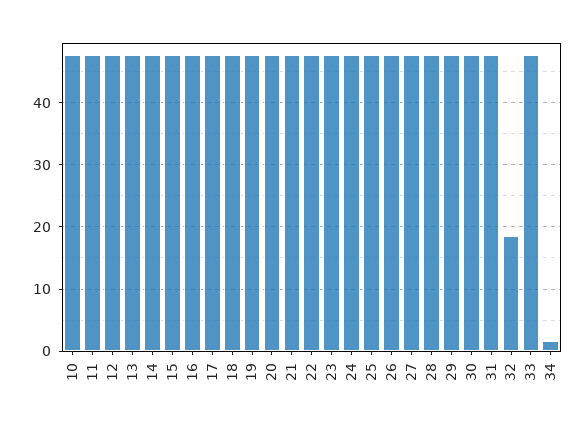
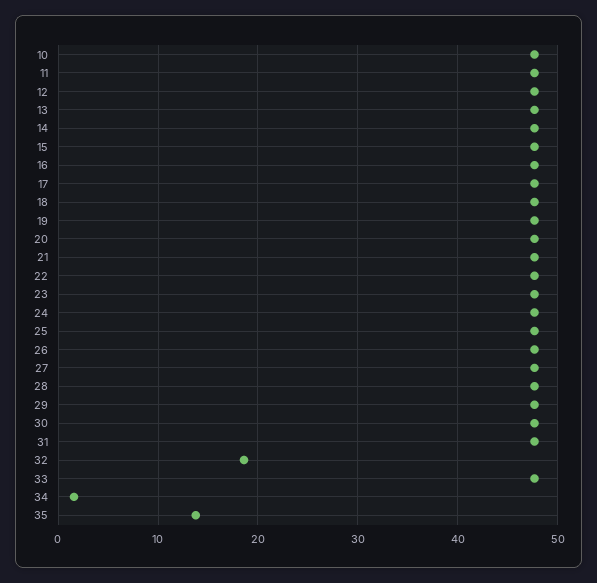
35: none -> 14

